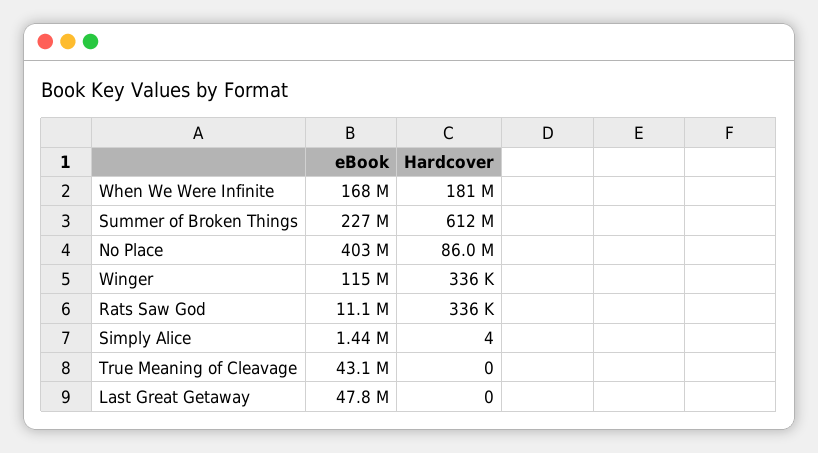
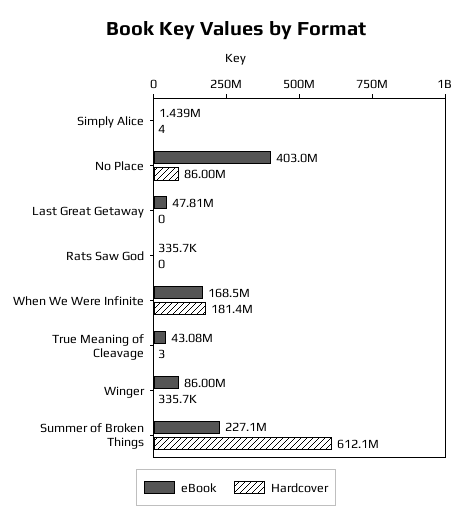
eBook, Winger: 115000000 -> 86000000
eBook, Rats Saw God: 11100000 -> 335700
Hardcover, Rats Saw God: 336000 -> 0
Hardcover, True Meaning of Cleavage: 0 -> 3

